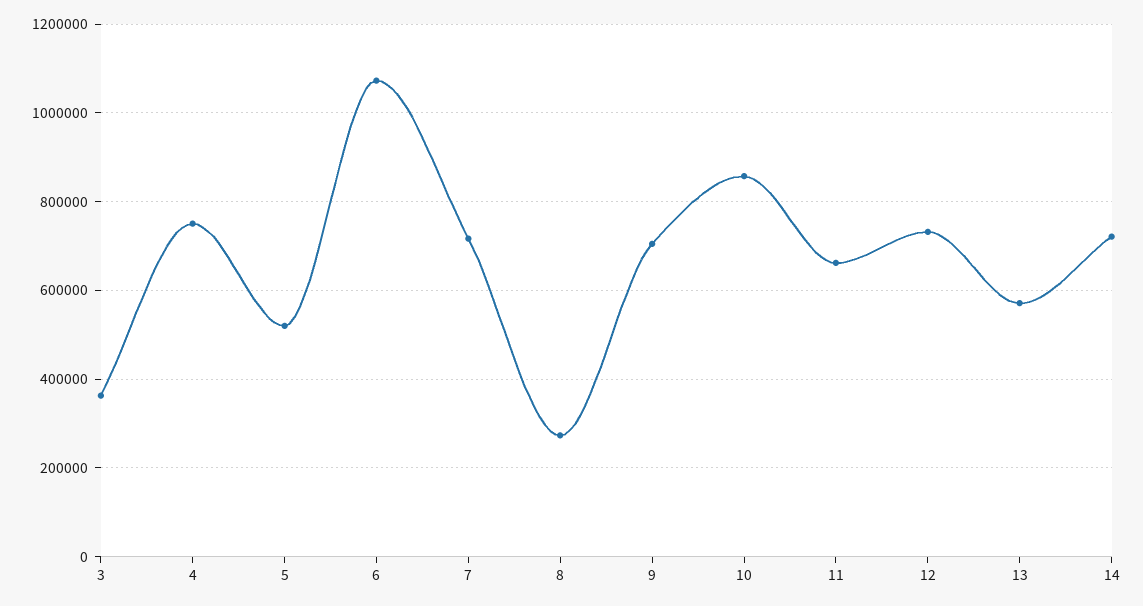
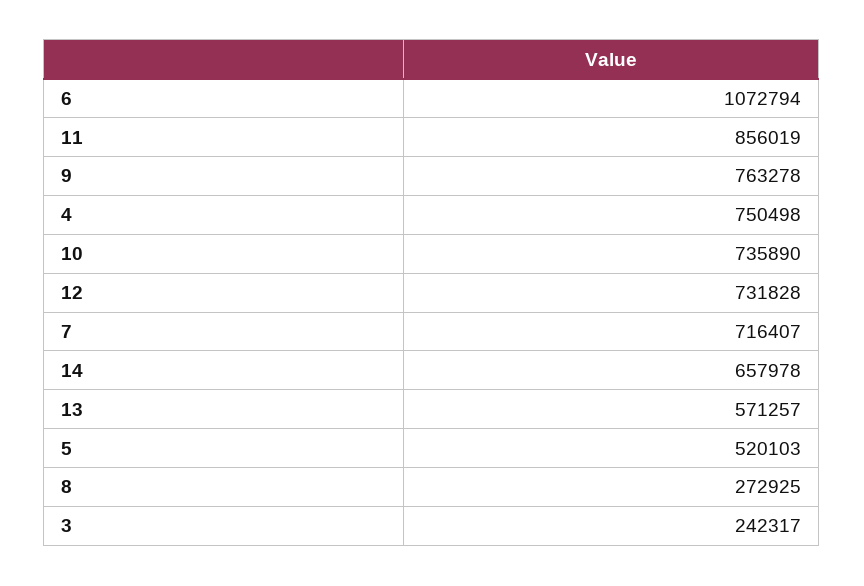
3: 360000 -> 242317
9: 700000 -> 763278
10: 860000 -> 735890
11: 660000 -> 856019
14: 720000 -> 657978

